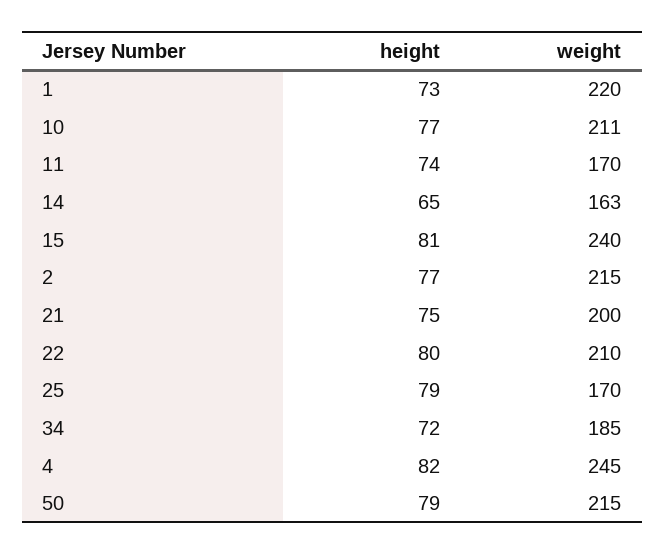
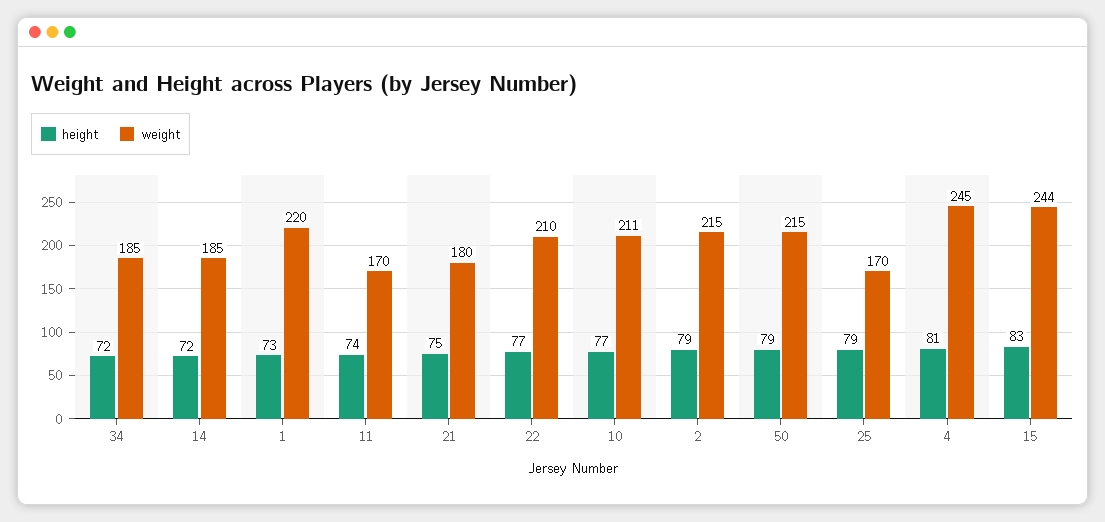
height, 14: 65 -> 72
weight, 14: 163 -> 185
height, 15: 81 -> 83
weight, 15: 240 -> 244
height, 2: 77 -> 79
weight, 21: 200 -> 180
height, 22: 80 -> 77
height, 4: 82 -> 81

